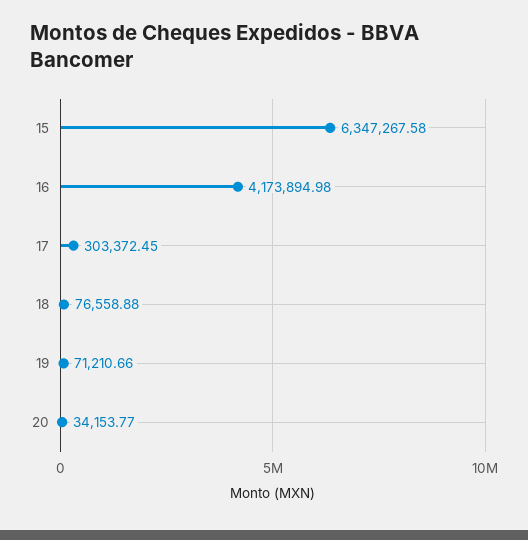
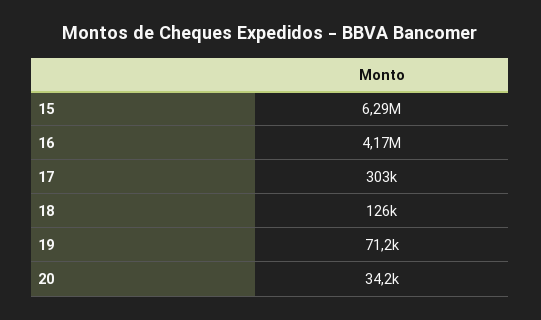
15: 6347267.58 -> 6290000
18: 76558.88 -> 126000

